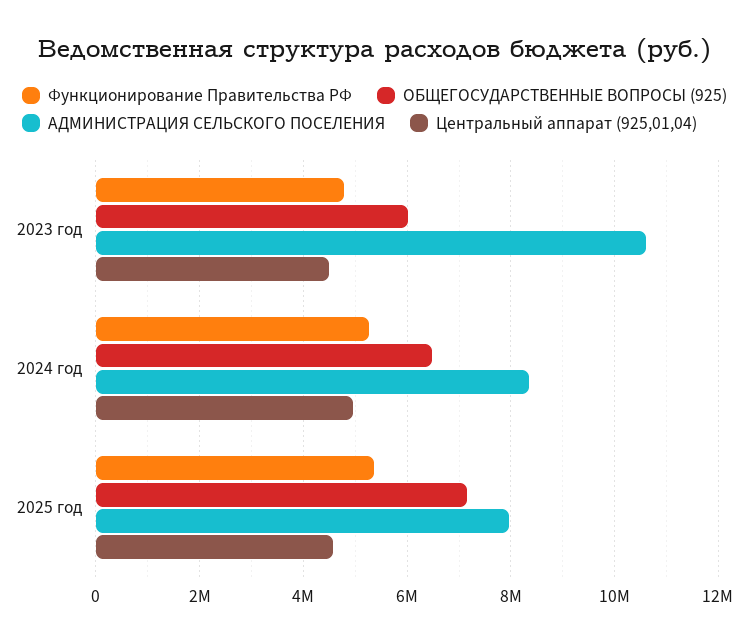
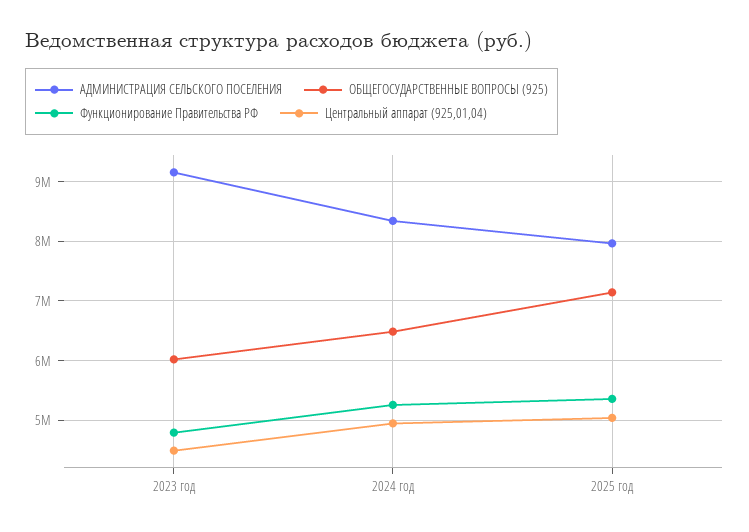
АДМИНИСТРАЦИЯ СЕЛЬСКОГО ПОСЕЛЕНИЯ, 2023 год: 10600000 -> 9200000
Центральный аппарат (925,01,04), 2025 год: 4600000 -> 5000000

